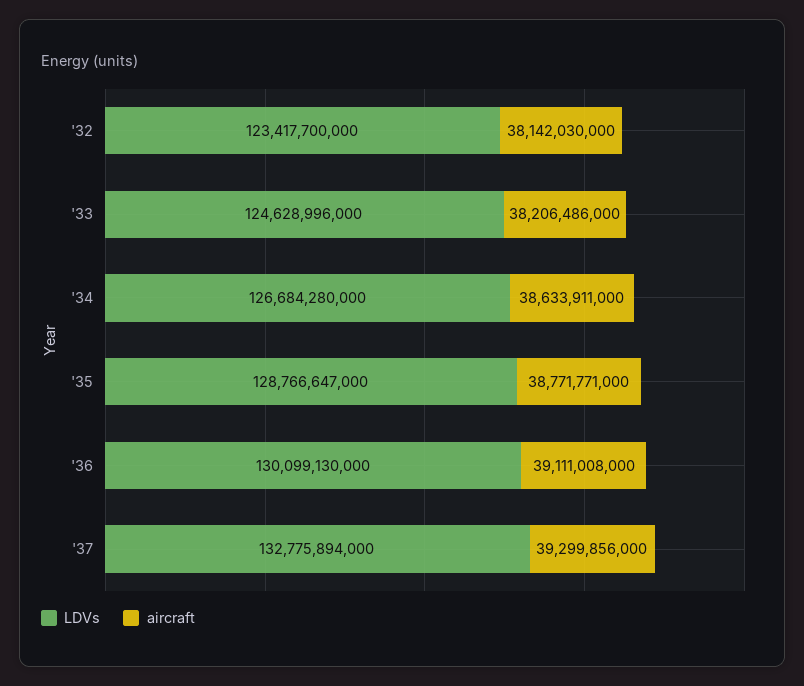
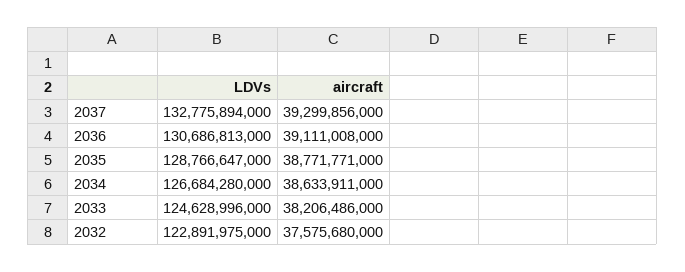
LDVs, '32: 123417700000 -> 122891975000
aircraft, '32: 38142030000 -> 37575680000
LDVs, '36: 130099130000 -> 130686813000

